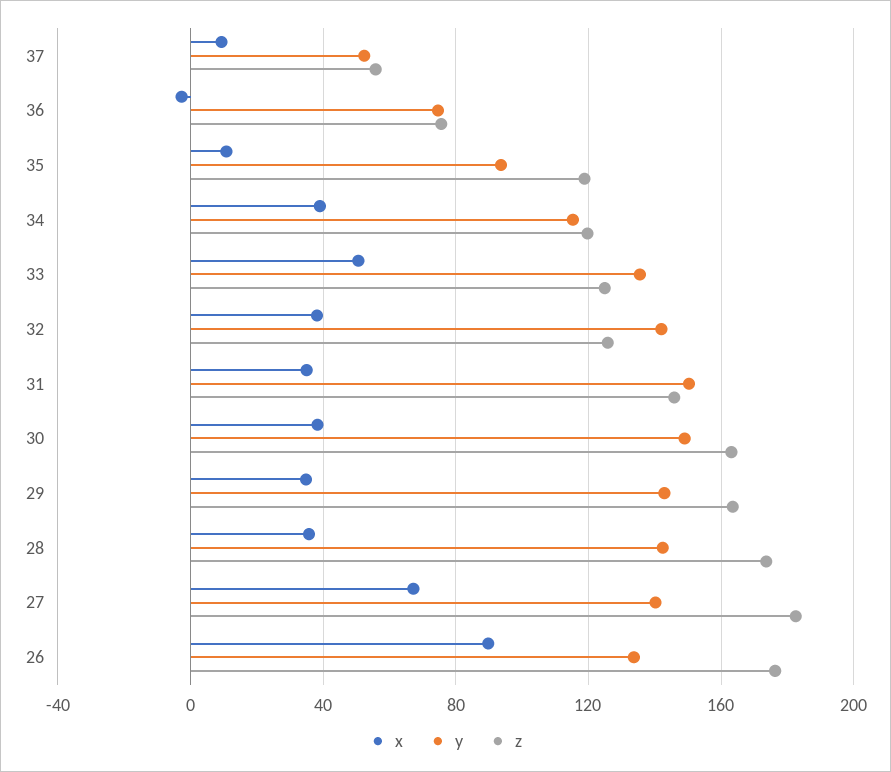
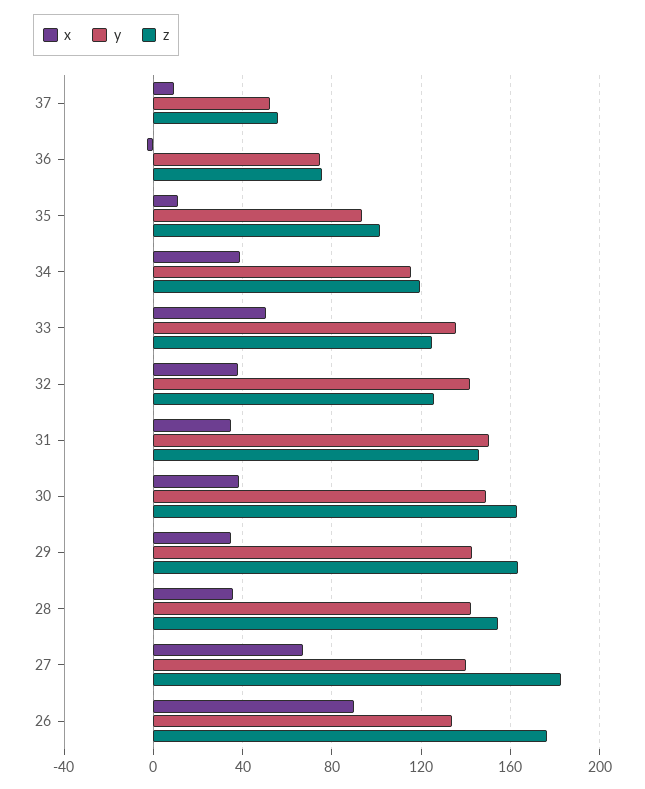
z, 35: 120 -> 100
z, 28: 175 -> 155

